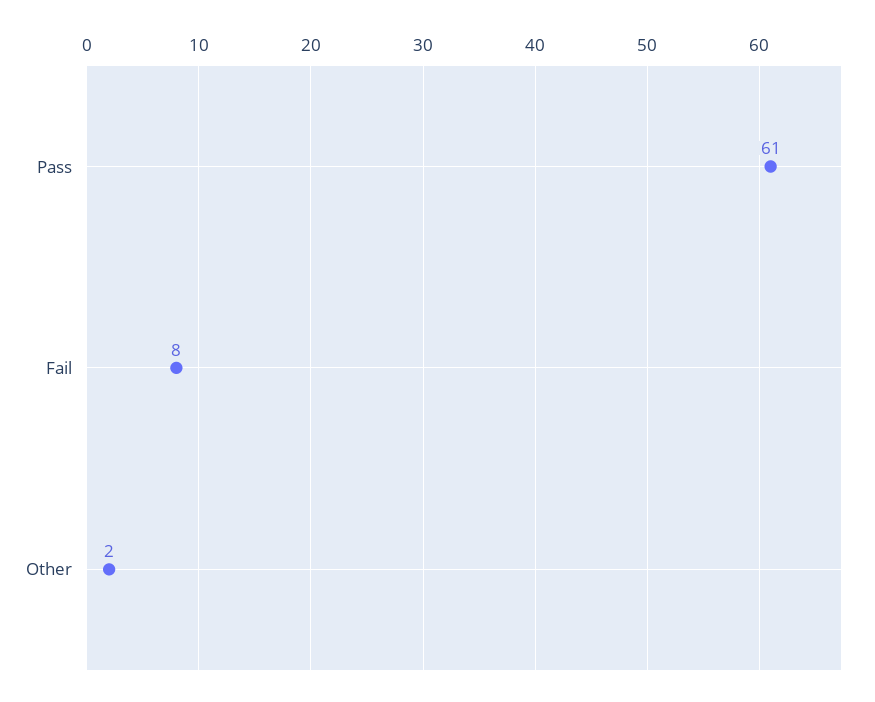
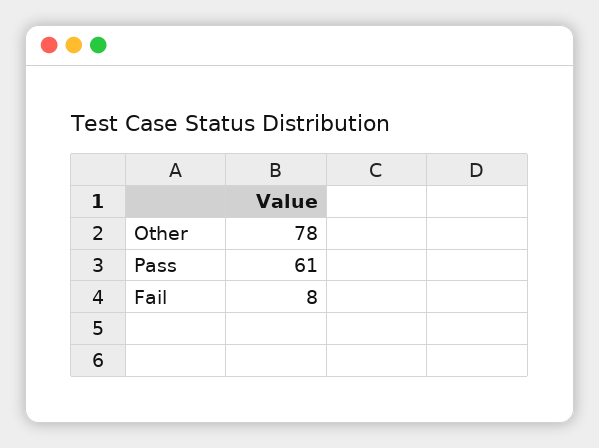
Other: 2 -> 78

